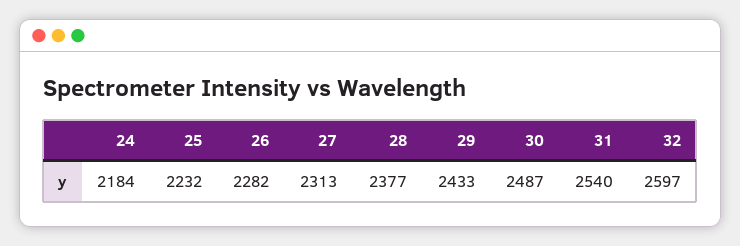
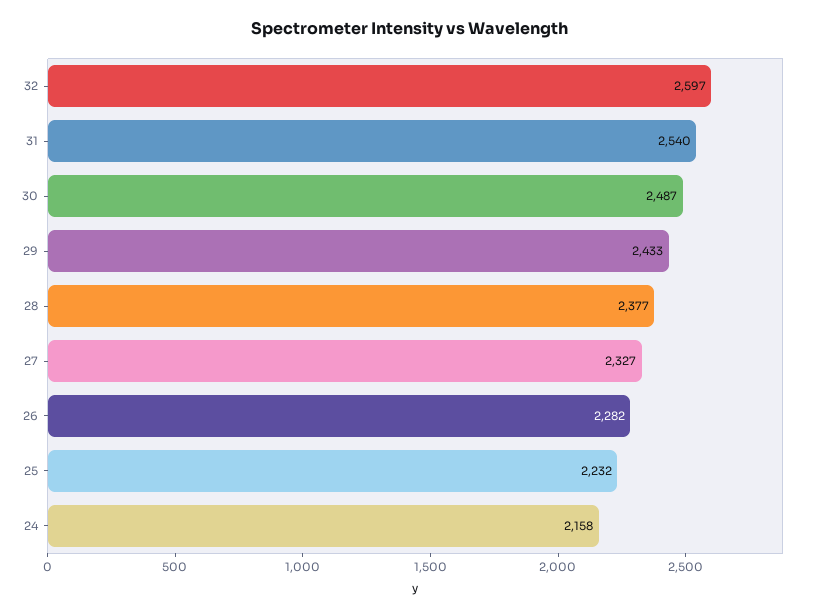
24: 2184 -> 2158
27: 2313 -> 2327

